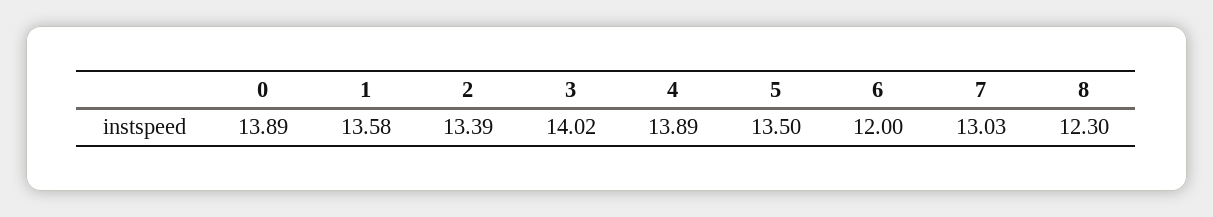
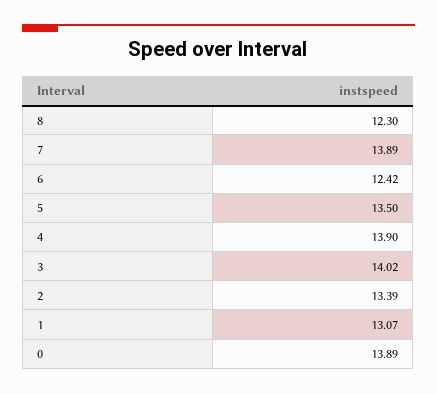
1: 13.58 -> 13.07
4: 13.89 -> 13.9
6: 12 -> 12.42
7: 13.03 -> 13.89

